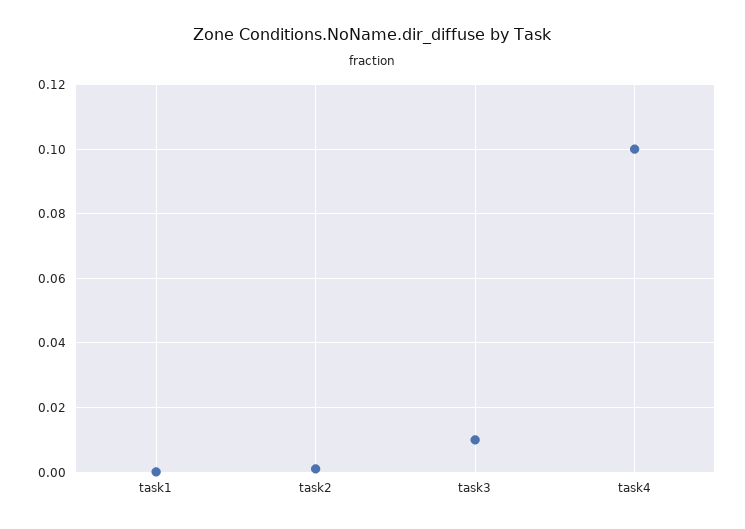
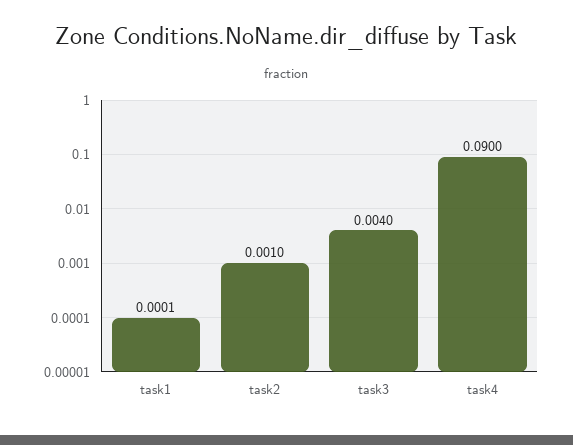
task3: 0.01 -> 0.004
task4: 0.1 -> 0.09

